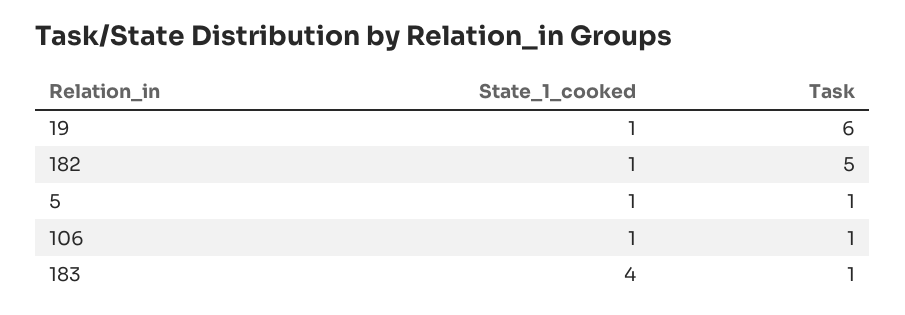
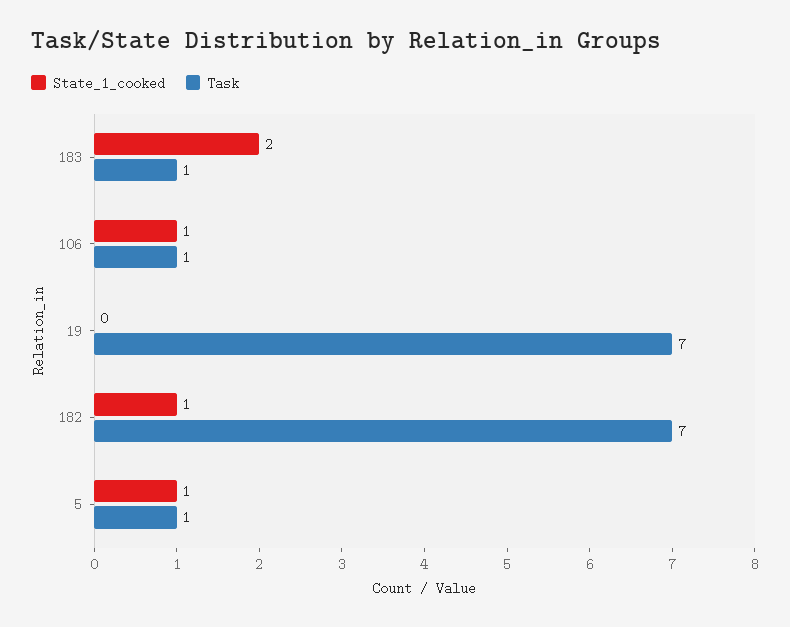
State_1_cooked, 19: 1 -> 0
Task, 19: 6 -> 7
Task, 182: 5 -> 7
State_1_cooked, 183: 4 -> 2

